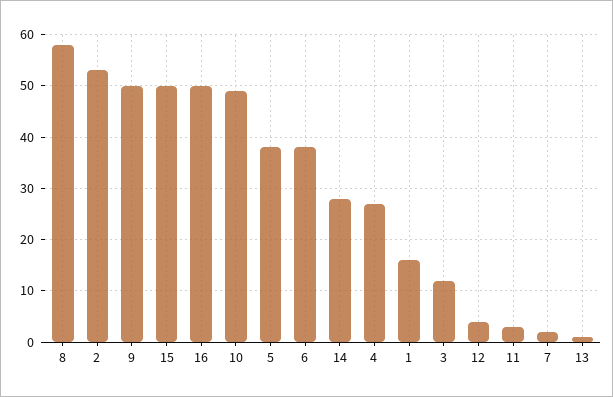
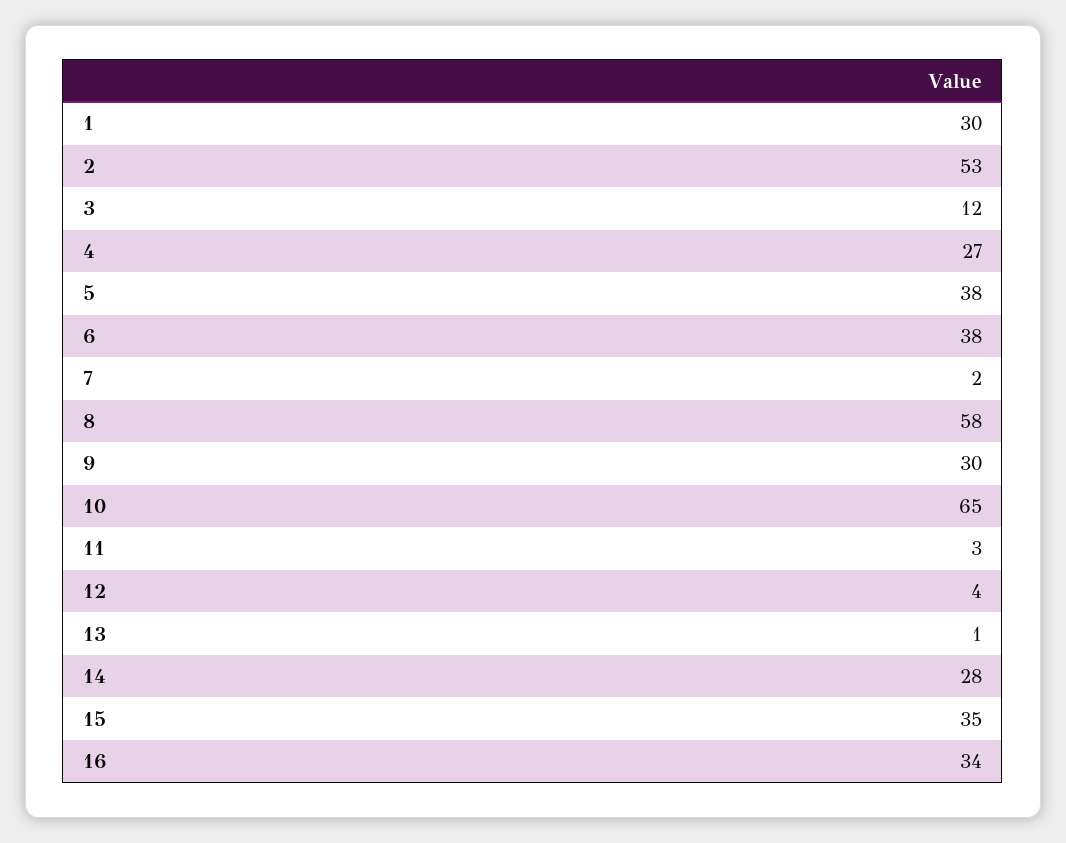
9: 50 -> 30
15: 50 -> 35
16: 50 -> 34
10: 50 -> 65
1: 15 -> 30

